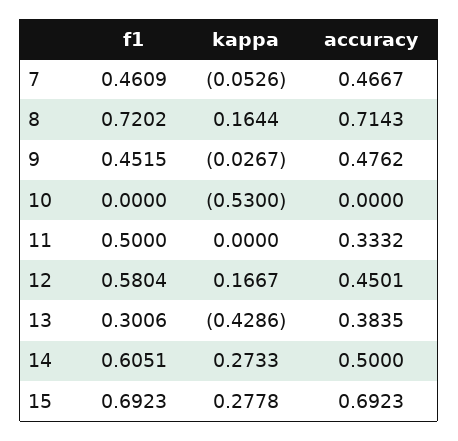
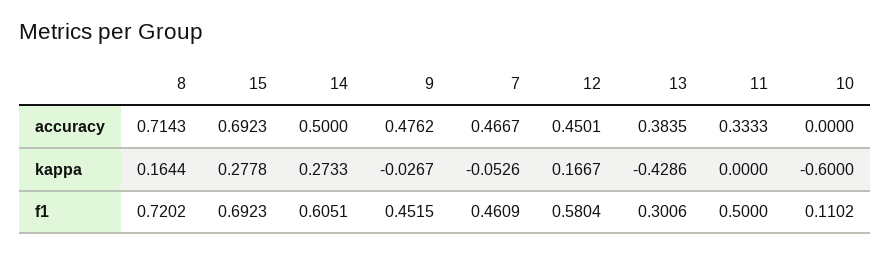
f1, 10: 0 -> 0.1102
kappa, 10: -0.53 -> -0.6
accuracy, 11: 0.3332 -> 0.3333

